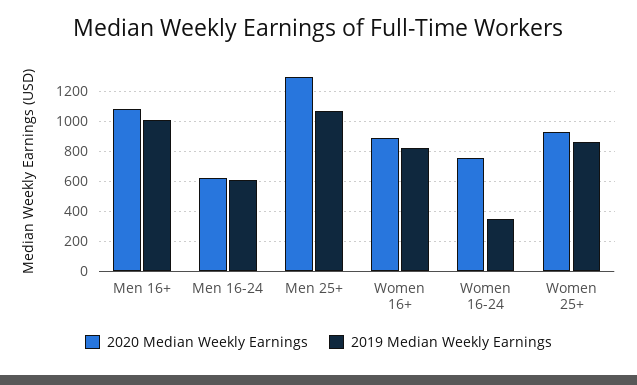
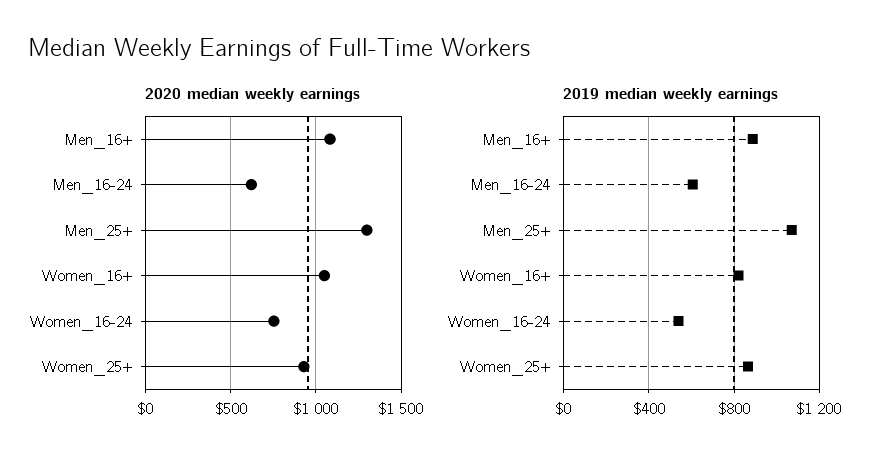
2019 Median Weekly Earnings, Men 16+: 1000 -> 900
2020 Median Weekly Earnings, Women 16+: 900 -> 1050
2019 Median Weekly Earnings, Women 16-24: 350 -> 550

